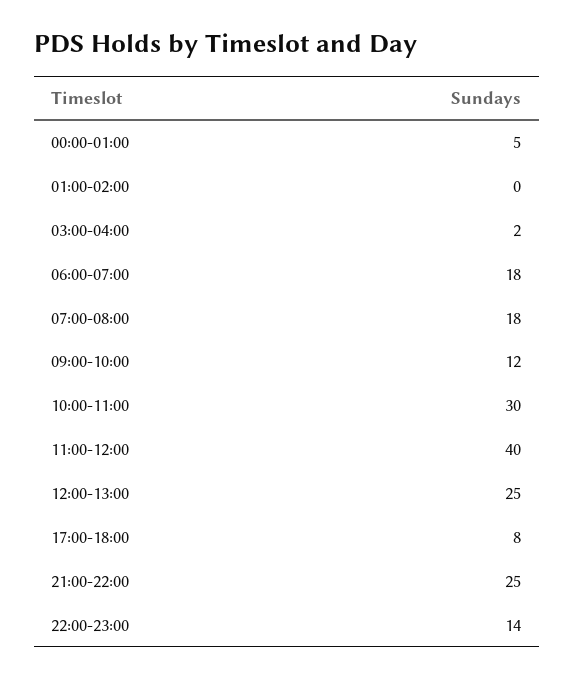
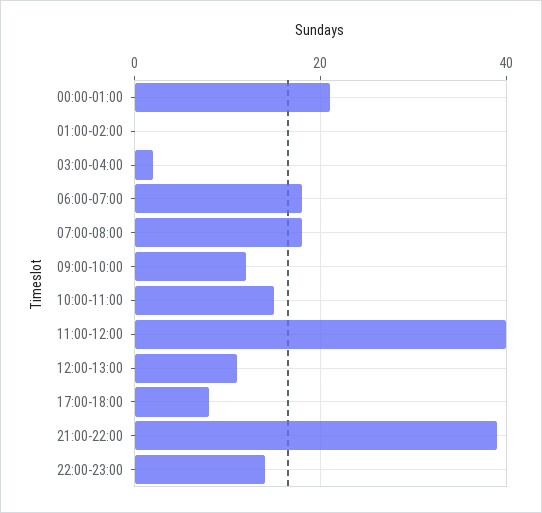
00:00-01:00: 5 -> 20
10:00-11:00: 30 -> 15
12:00-13:00: 25 -> 10
21:00-22:00: 25 -> 40

